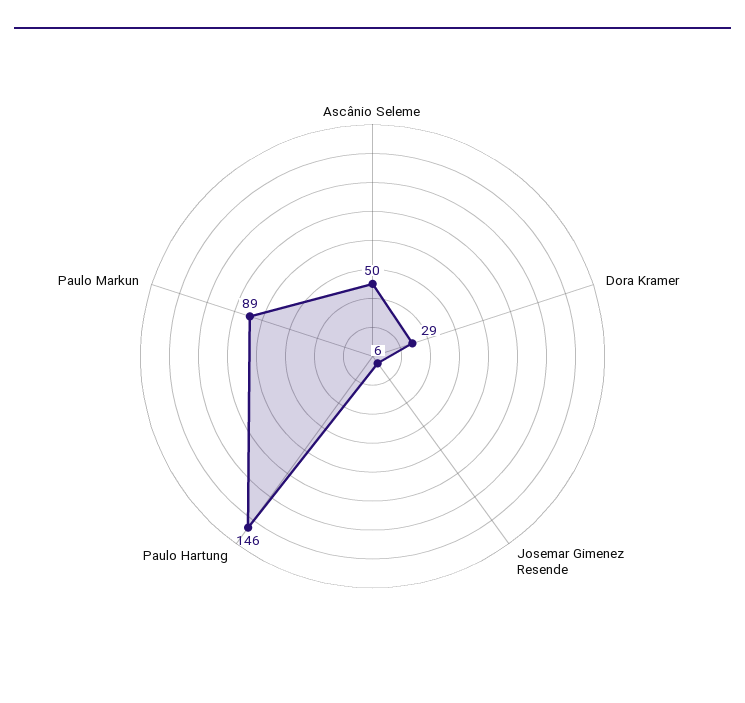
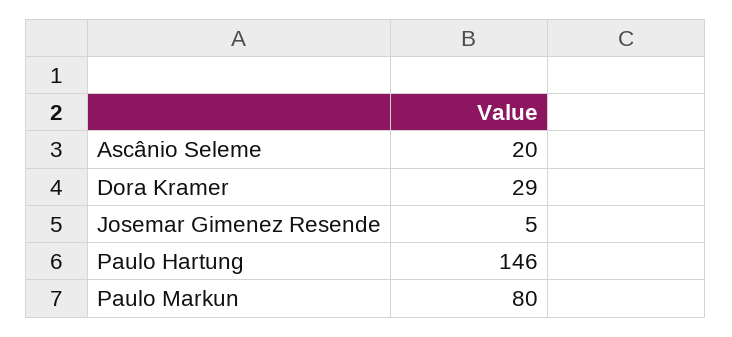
Ascânio Seleme: 50 -> 20
Josemar Gimenez Resende: 6 -> 5
Paulo Markun: 89 -> 80

